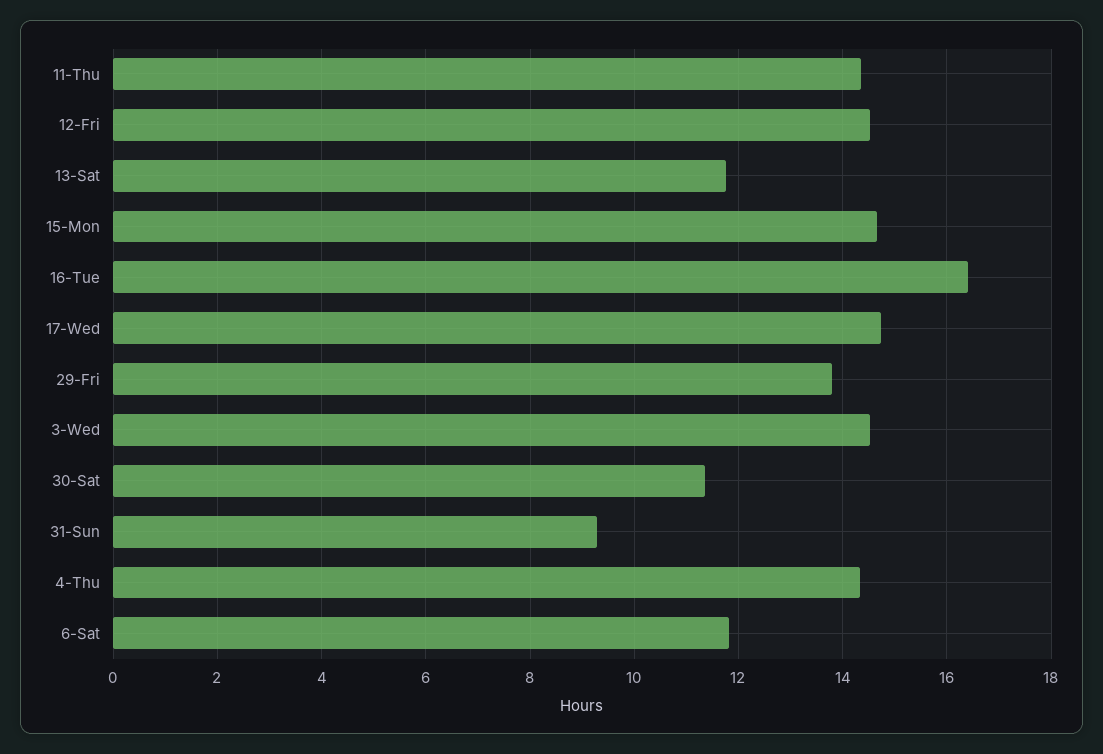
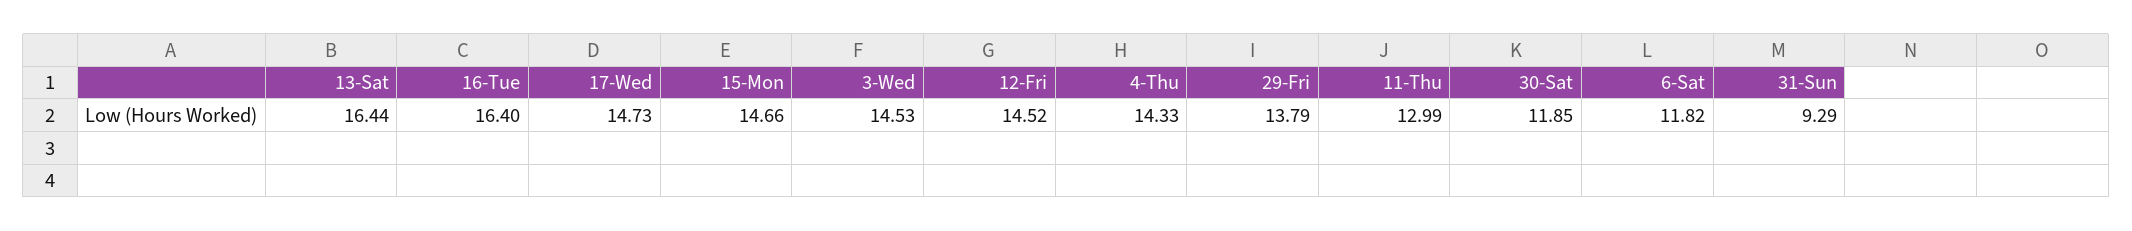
11-Thu: 14.4 -> 12.99
13-Sat: 11.8 -> 16.44
30-Sat: 11.4 -> 11.85

